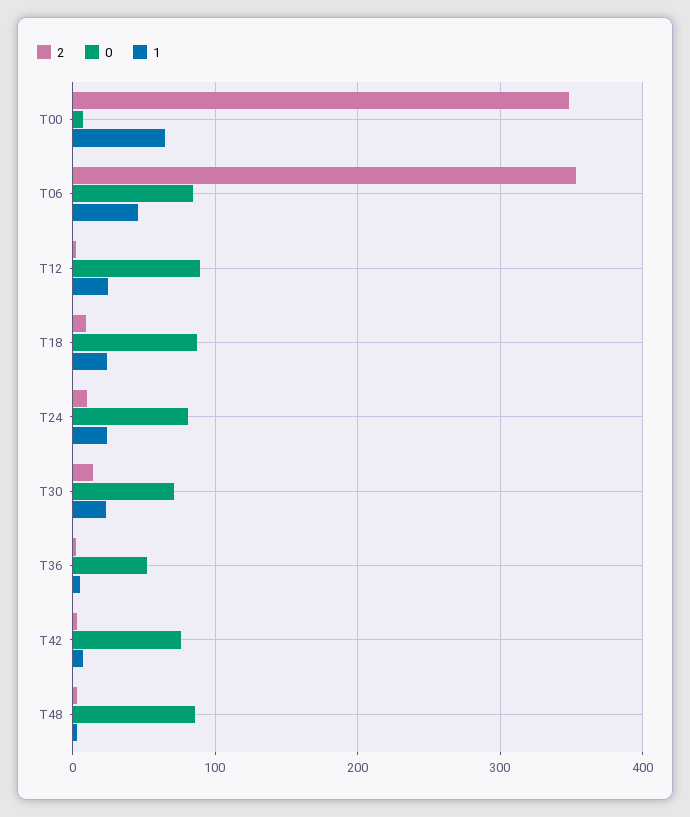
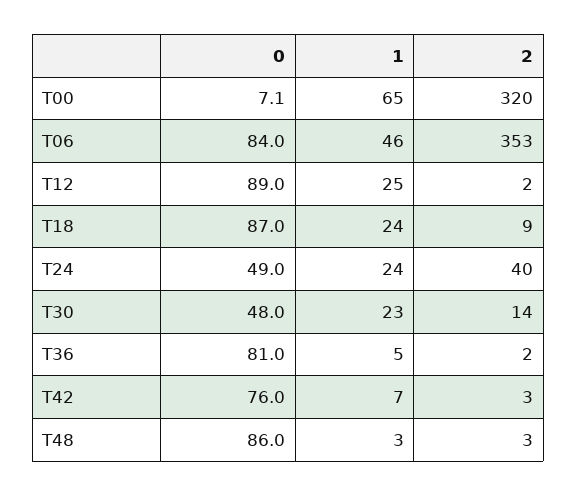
2, T00: 350 -> 320
2, T24: 10 -> 40
0, T24: 80 -> 49
0, T30: 70 -> 48
0, T36: 50 -> 81

